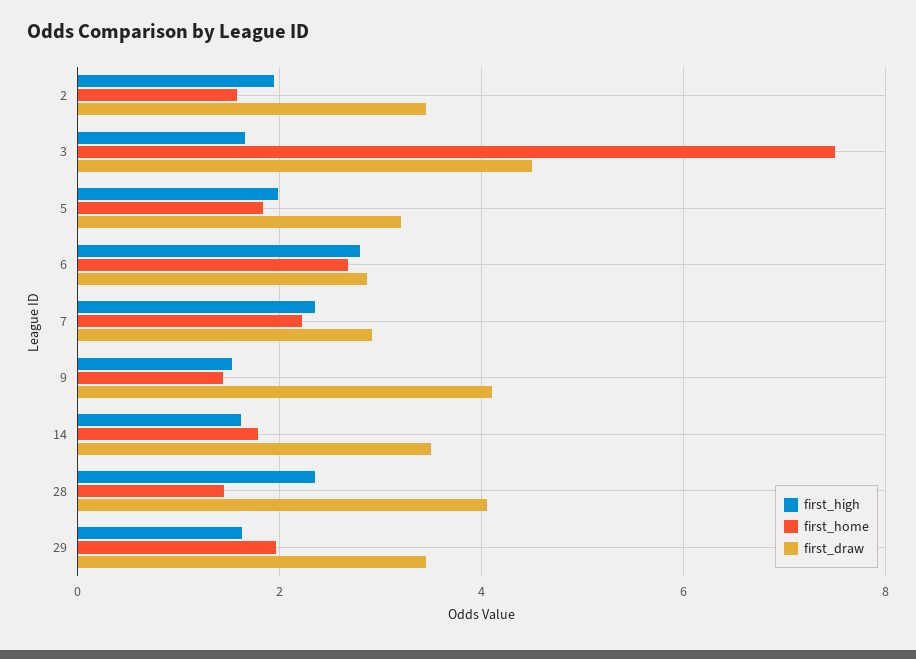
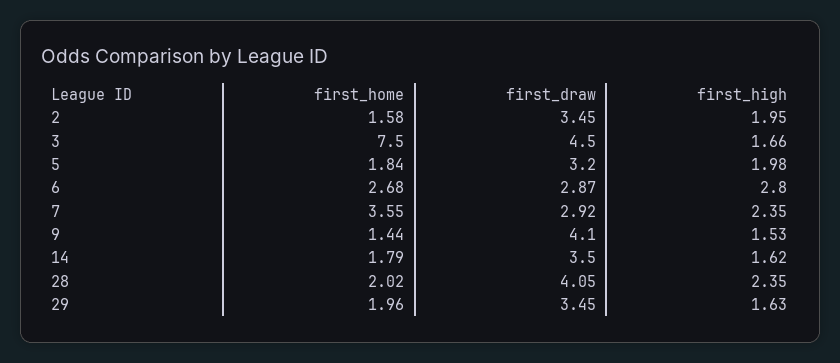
first_home, 7: 2.2 -> 3.55
first_home, 28: 1.4 -> 2.02

